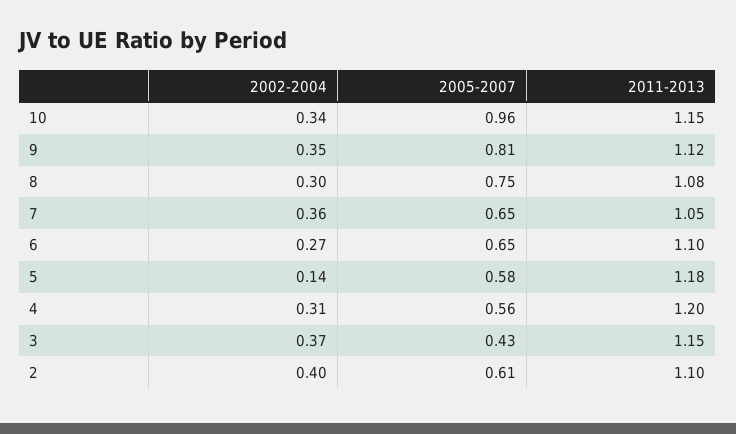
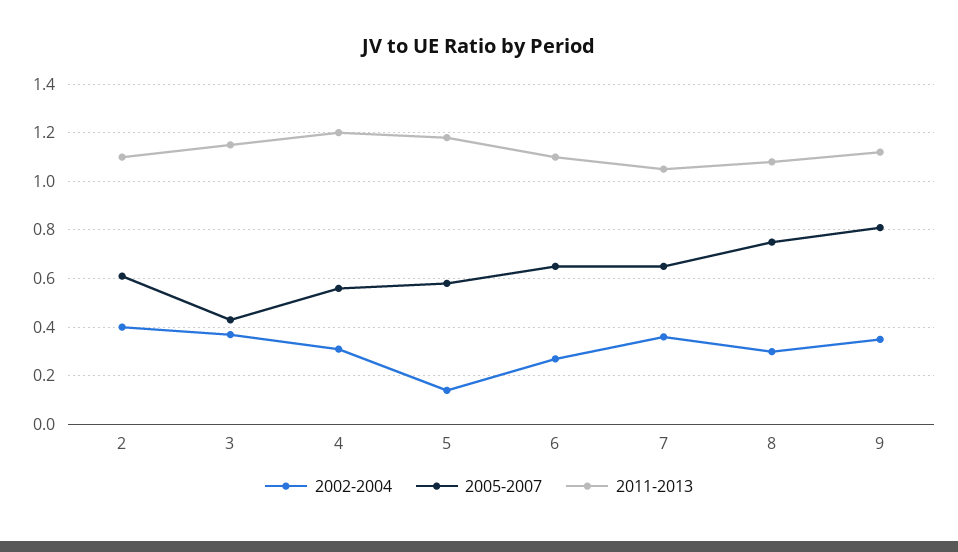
2002-2004, 10: 0.34 -> none
2005-2007, 10: 0.96 -> none
2011-2013, 10: 1.15 -> none

